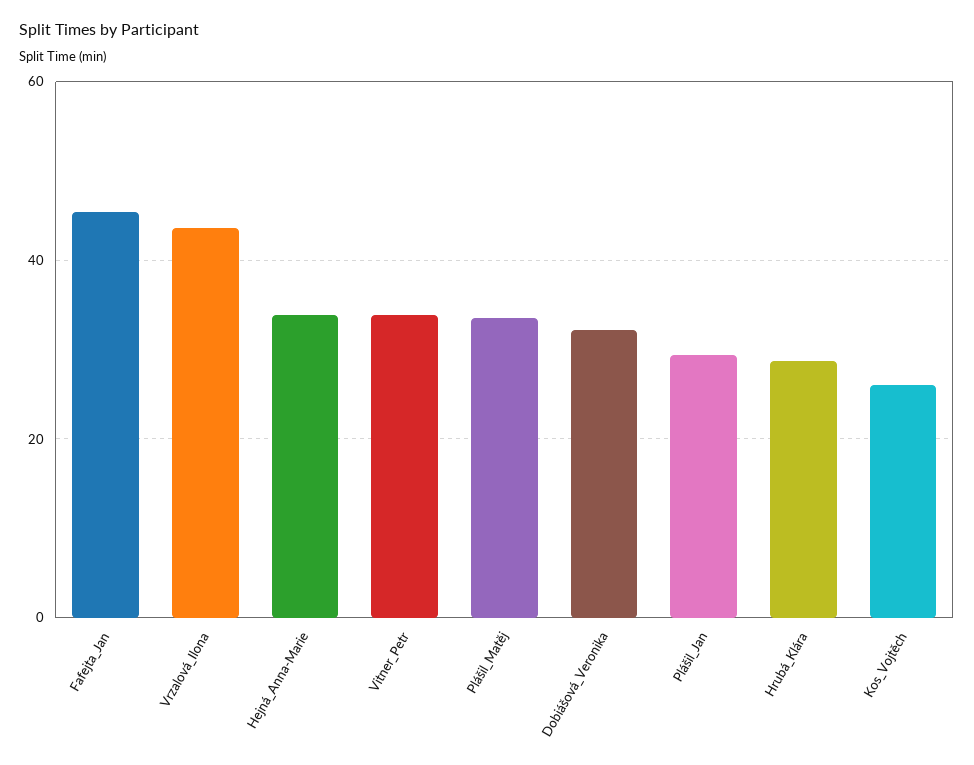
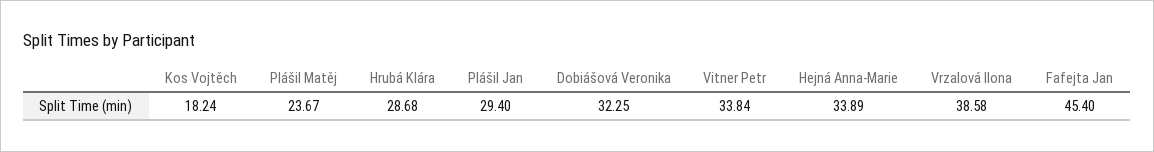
Vrzalová_Ilona: 44 -> 38.58
Plášil_Matěj: 34 -> 23.67
Kos_Vojtěch: 26 -> 18.24

